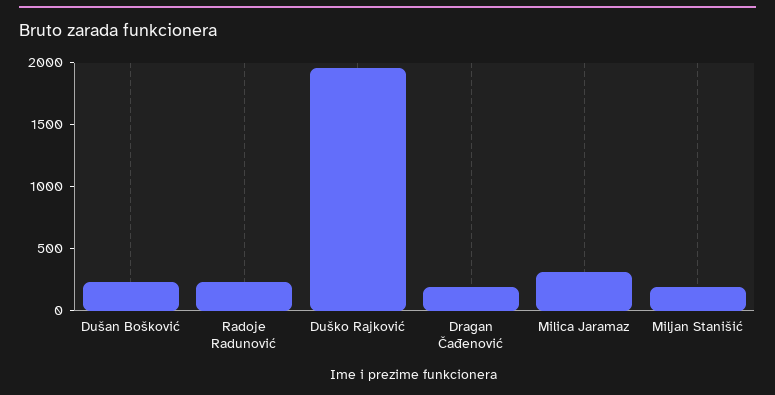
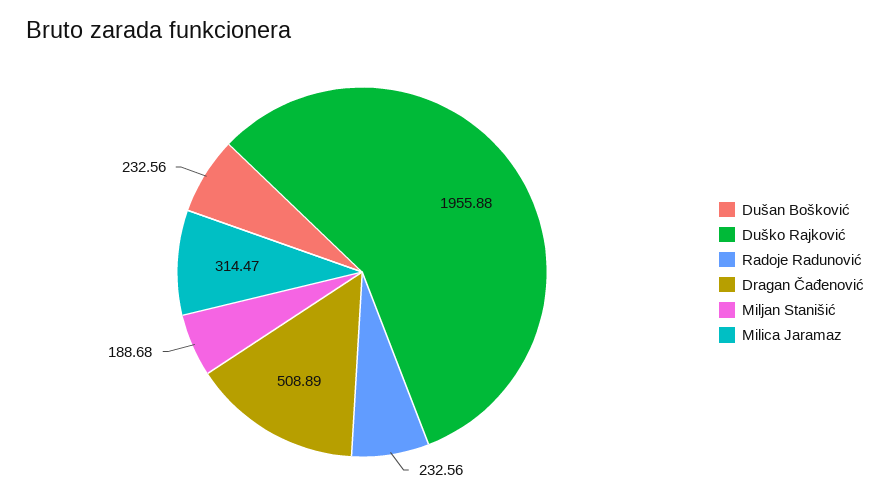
Dragan Čađenović: 200 -> 508.89

